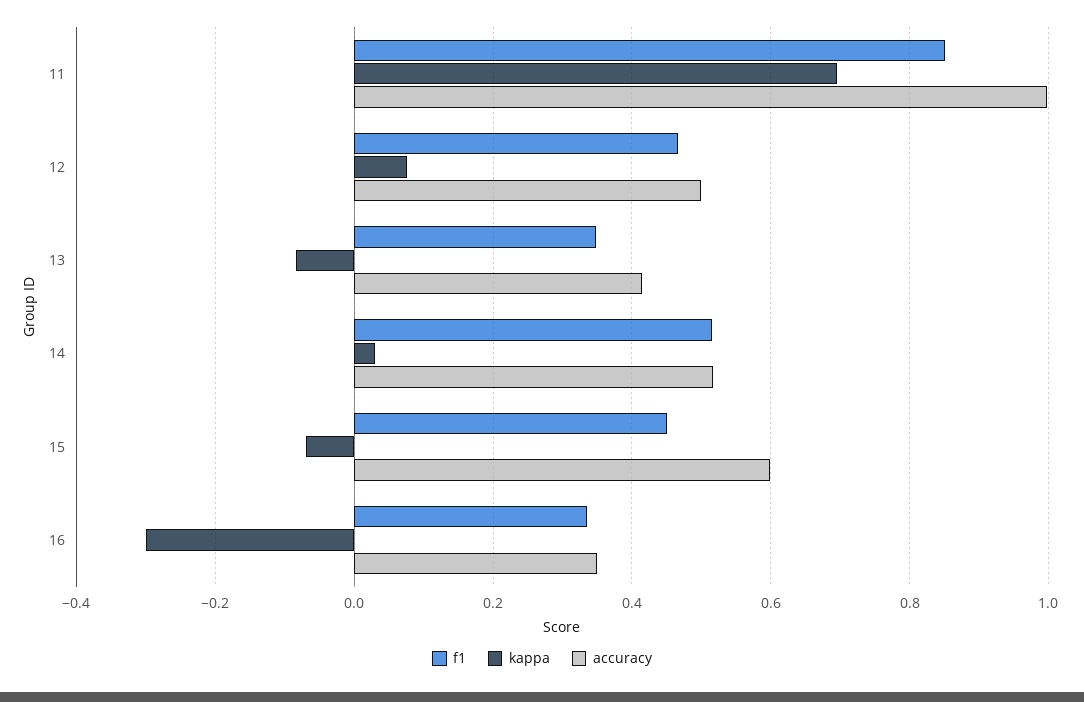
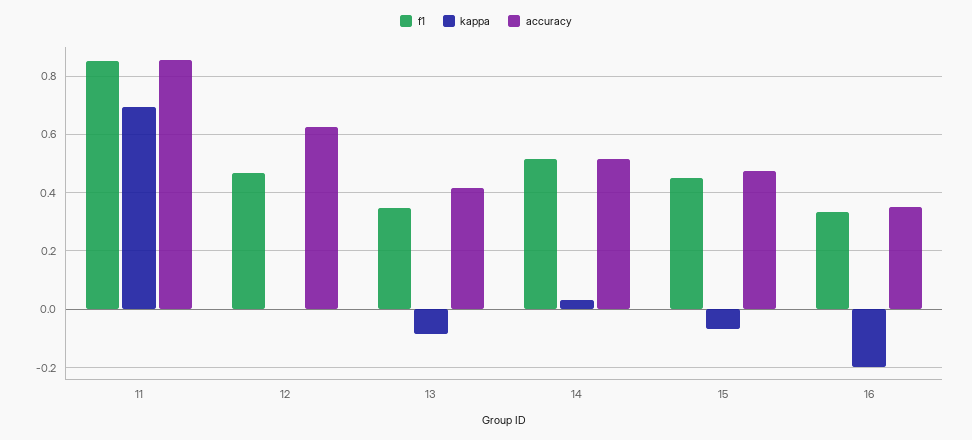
accuracy, 11: 1 -> 0.85
kappa, 12: 0.08 -> 0
accuracy, 12: 0.5 -> 0.625
accuracy, 15: 0.6 -> 0.475
kappa, 16: -0.3 -> -0.2

